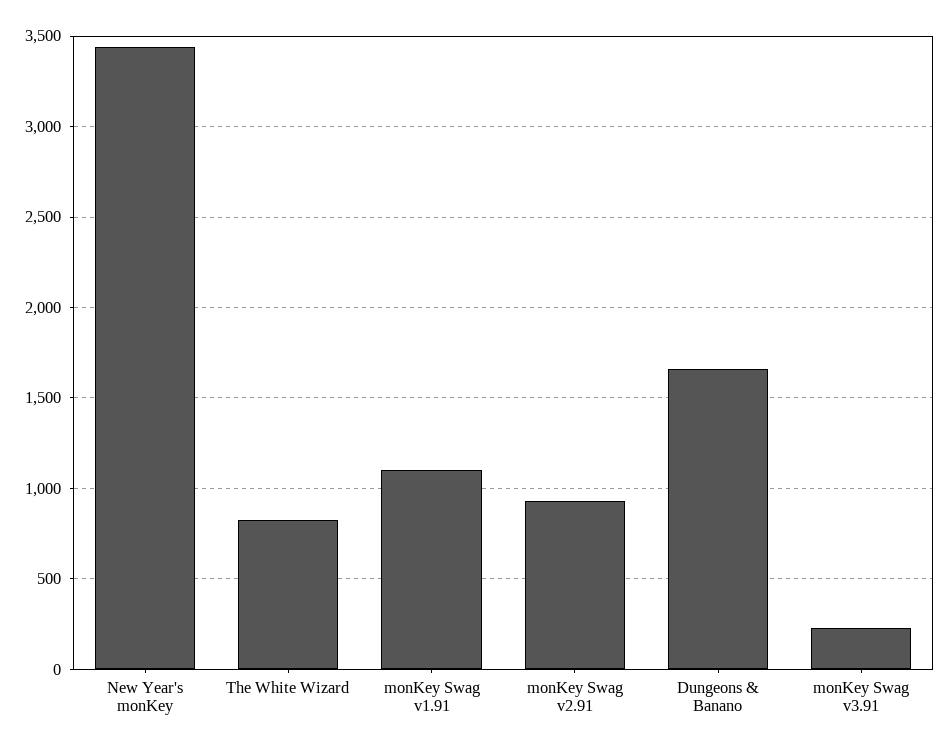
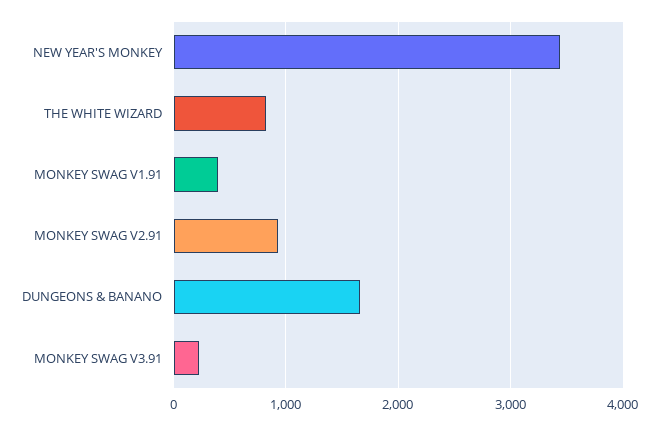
monKey Swag v1.91: 1100 -> 400

